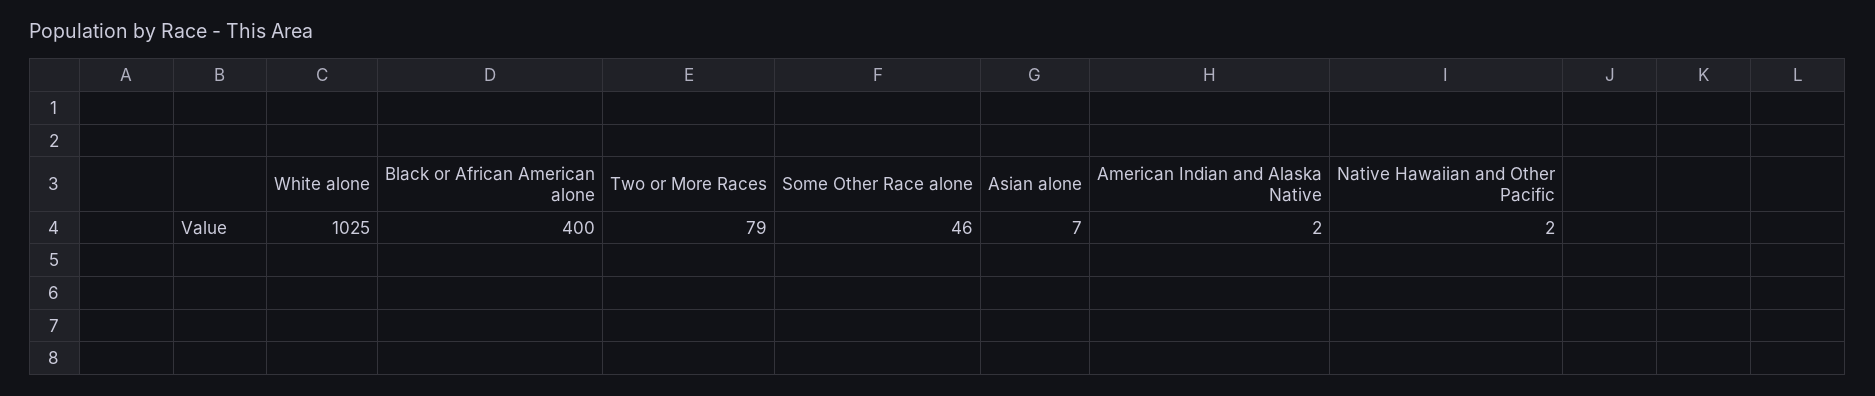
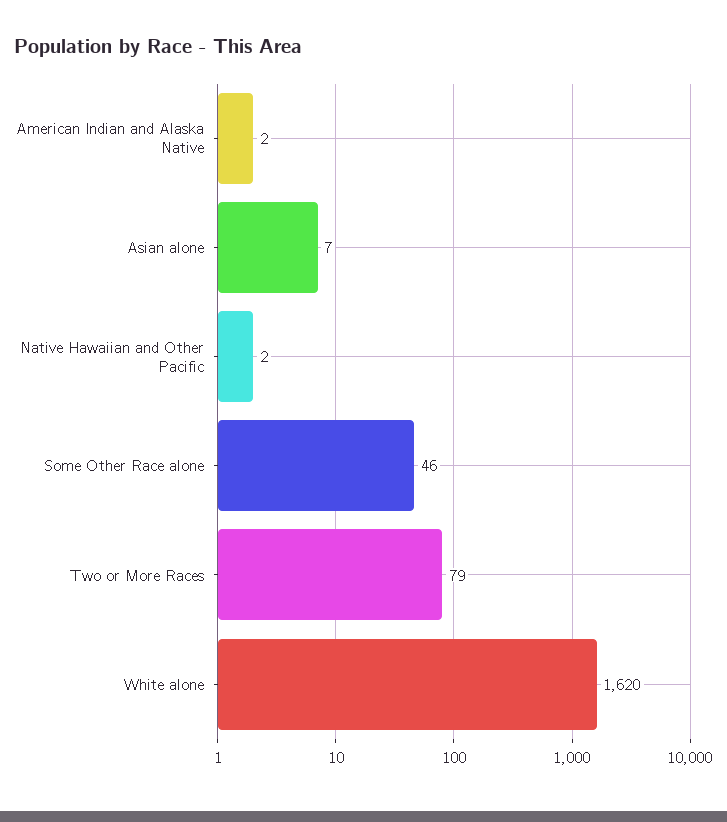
White alone: 1025 -> 1620
Black or African American alone: 400 -> none

